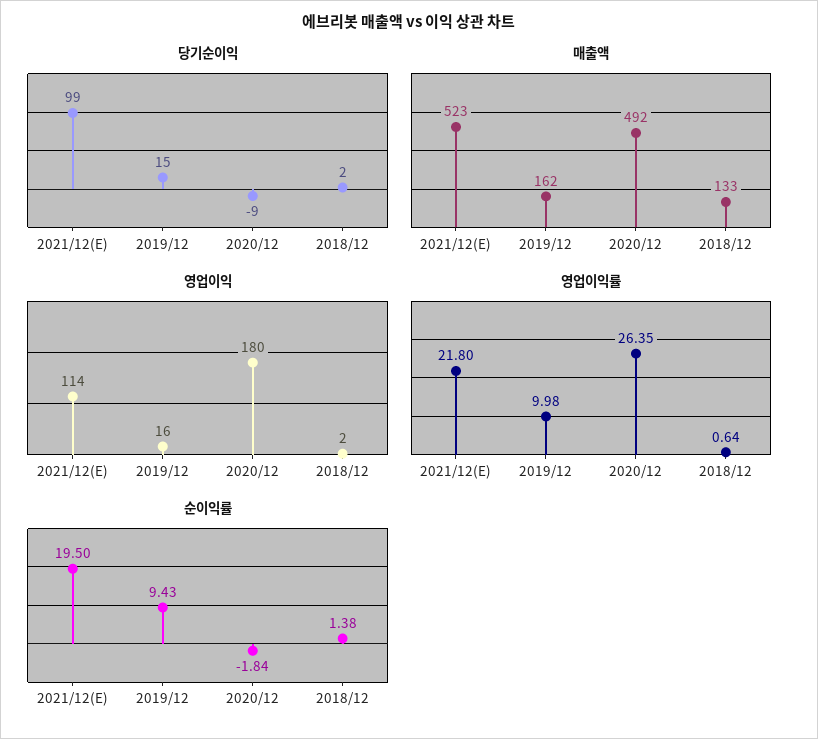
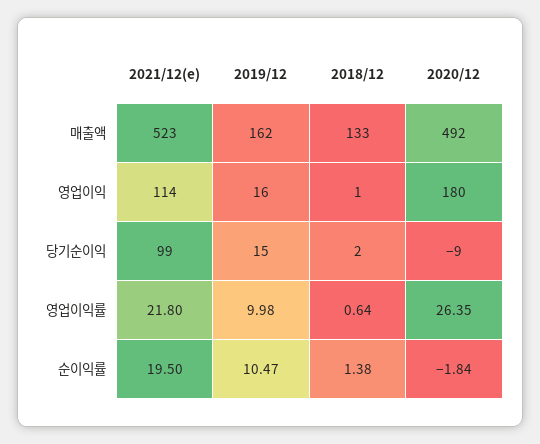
영업이익, 2018/12: 2 -> 1
순이익률, 2019/12: 9.43 -> 10.47

